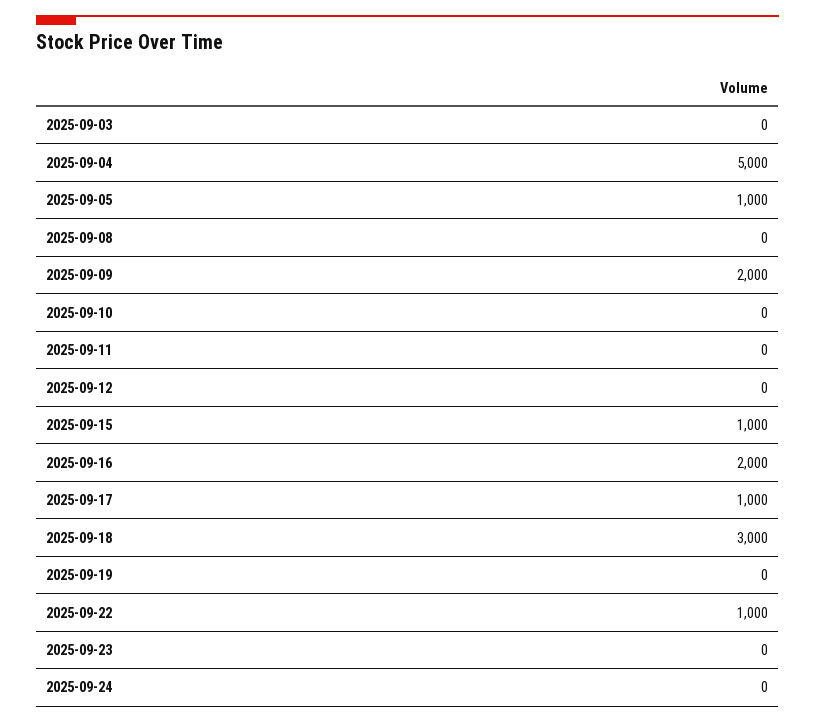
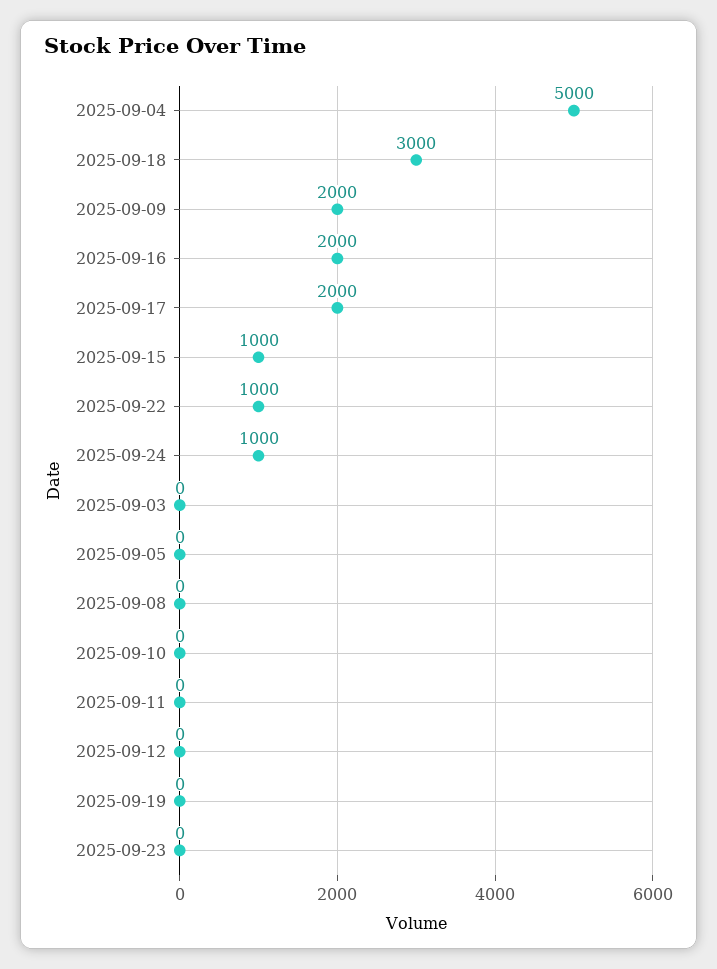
2025-09-05: 1000 -> 0
2025-09-17: 1000 -> 2000
2025-09-24: 0 -> 1000

